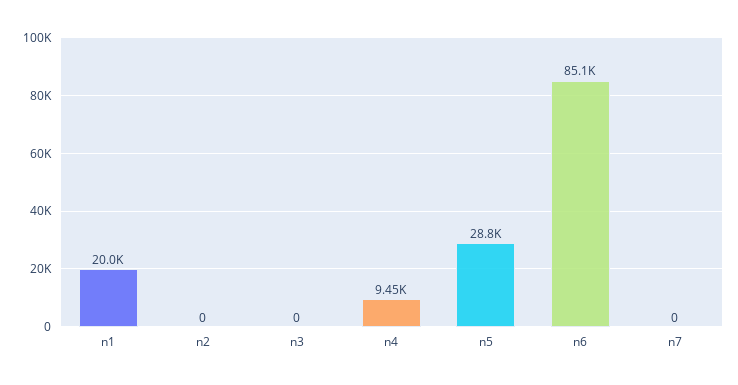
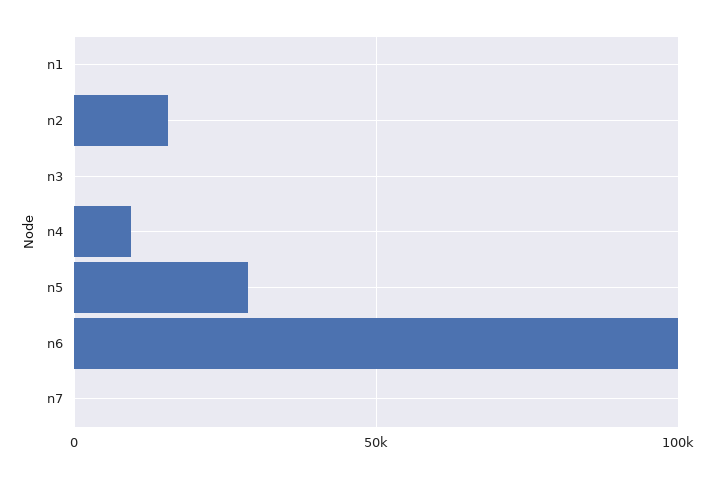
n1: 20000 -> 0
n2: 0 -> 15000
n6: 85100 -> 100000

